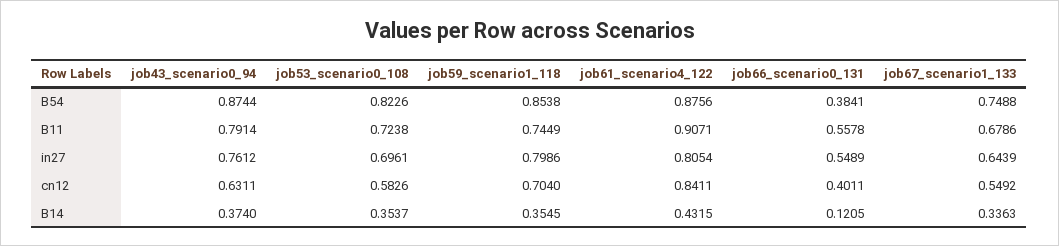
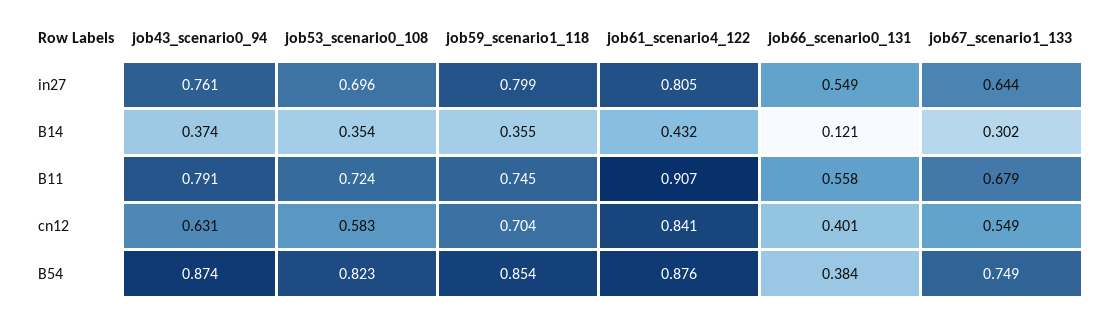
job67_scenario1_133, B14: 0.3363 -> 0.302

